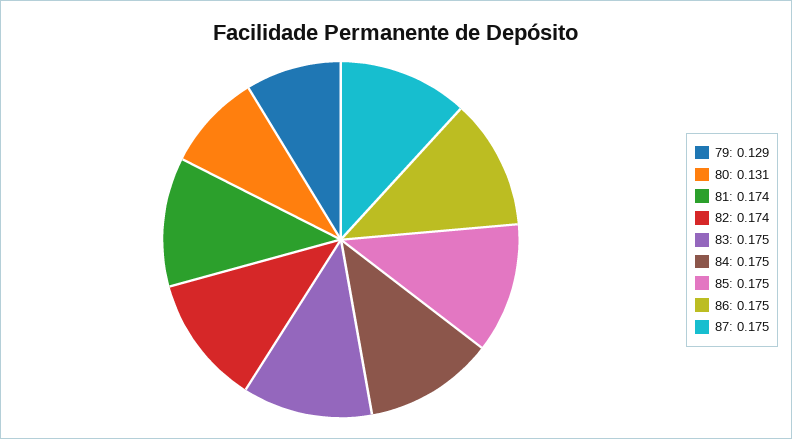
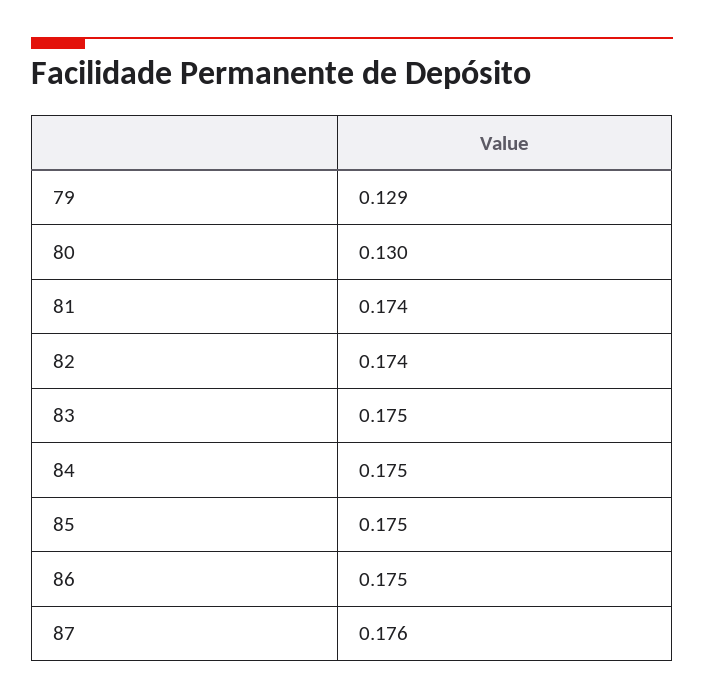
80: 0.131 -> 0.13
87: 0.175 -> 0.176

